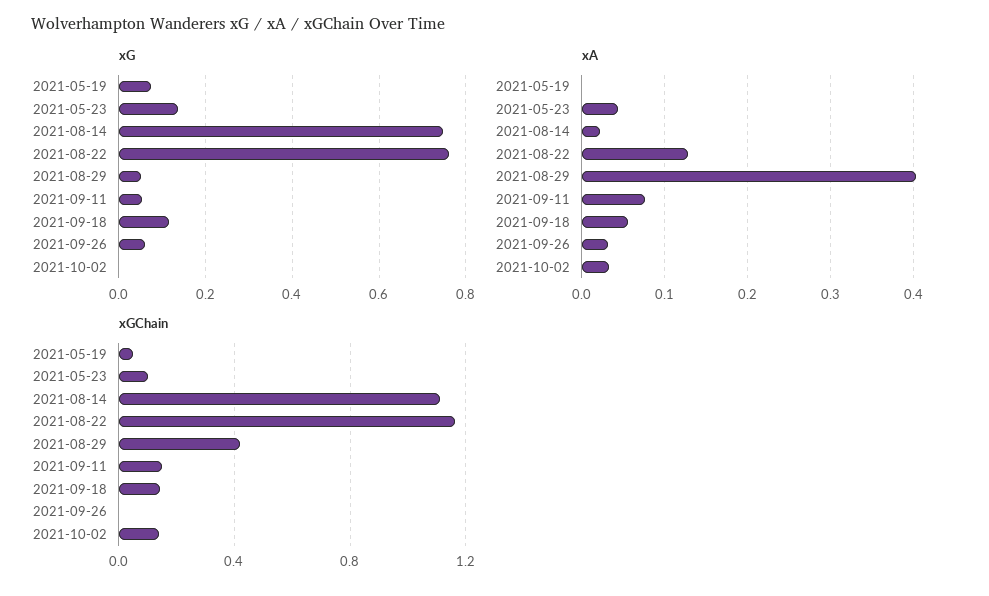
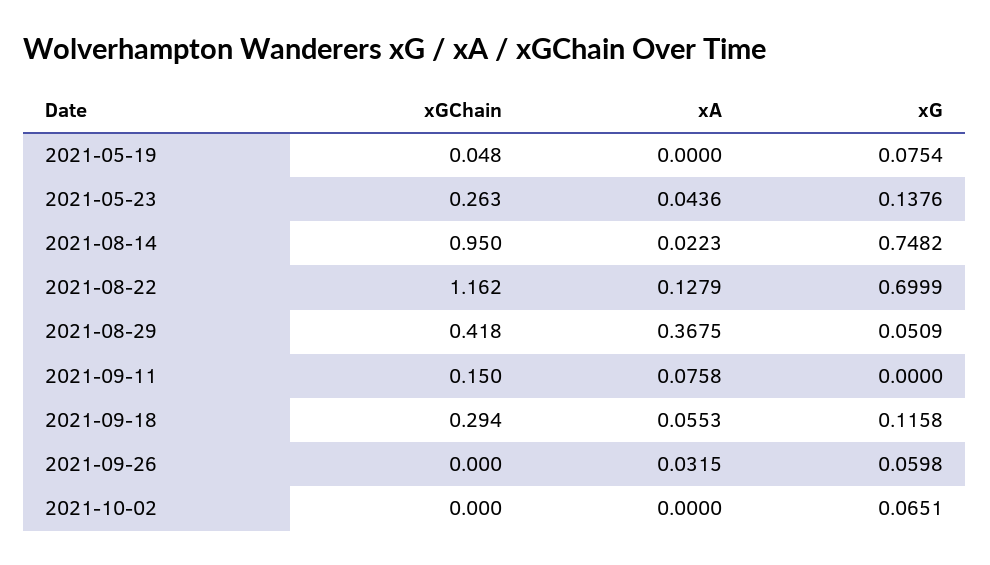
xG, 2021-08-22: 0.76 -> 0.6999
xG, 2021-09-11: 0.06 -> 0
xG, 2021-10-02: 0 -> 0.0651
xA, 2021-08-29: 0.4 -> 0.3675
xA, 2021-10-02: 0.03 -> 0
xGChain, 2021-05-23: 0.1 -> 0.263
xGChain, 2021-08-14: 1.1 -> 0.95
xGChain, 2021-09-18: 0.15 -> 0.294
xGChain, 2021-10-02: 0.15 -> 0

